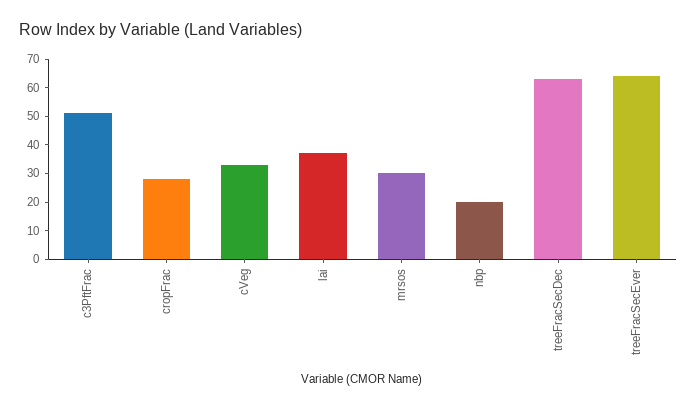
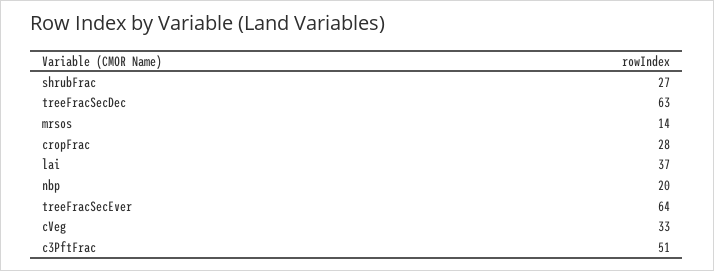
mrsos: 30 -> 14
shrubFrac: none -> 27

